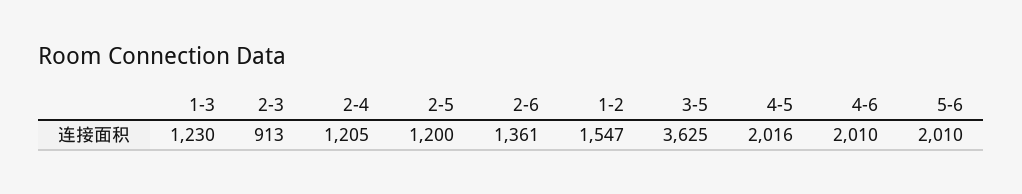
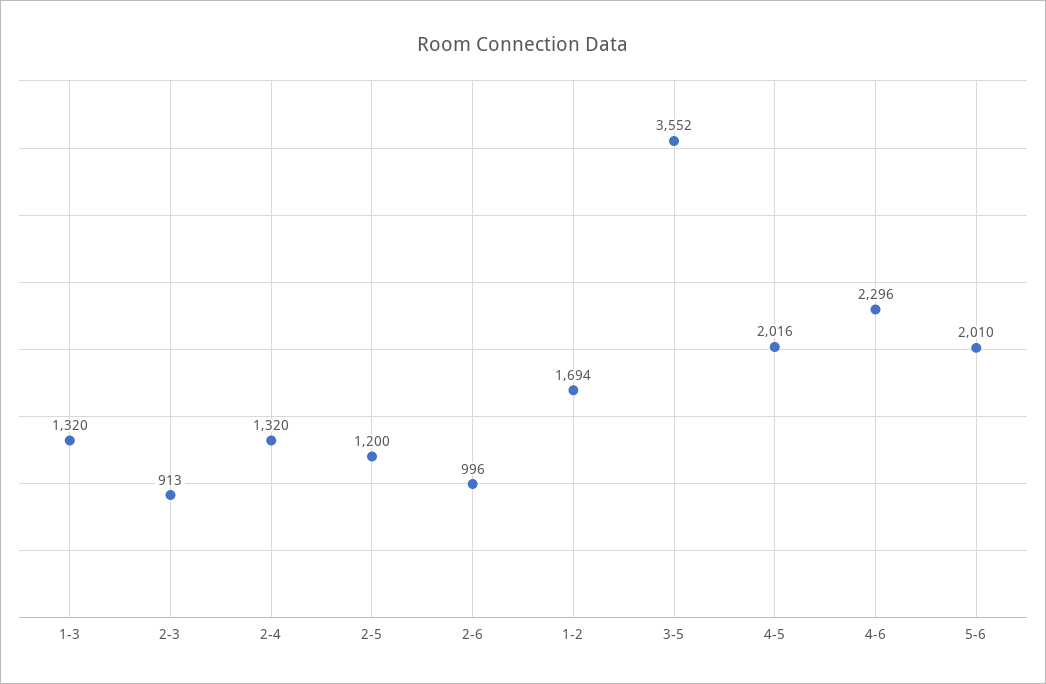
1-3: 1230 -> 1320
2-4: 1205 -> 1320
2-6: 1361 -> 996
1-2: 1547 -> 1694
3-5: 3625 -> 3552
4-6: 2010 -> 2296

